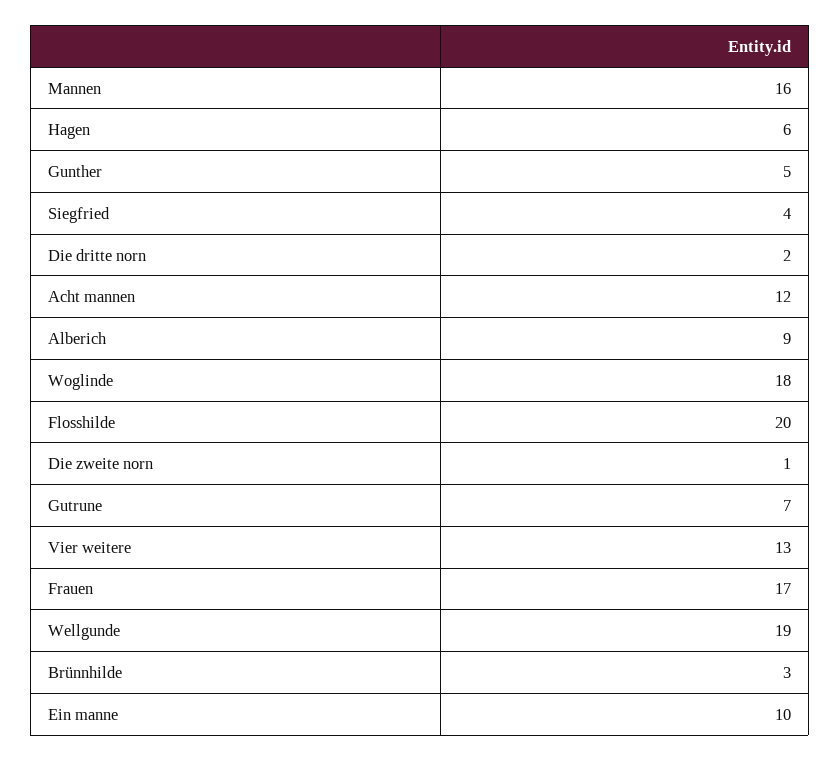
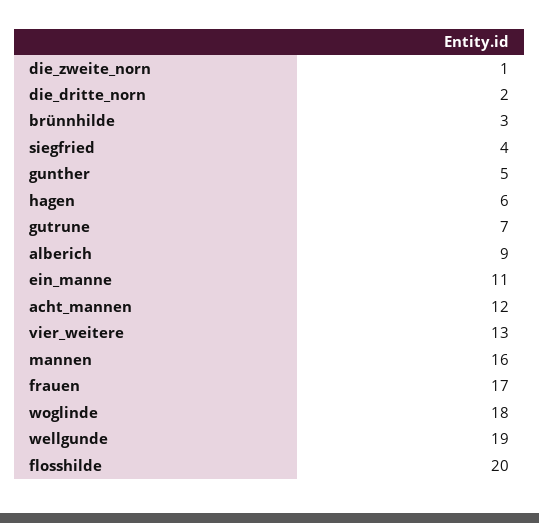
Ein manne: 10 -> 11

